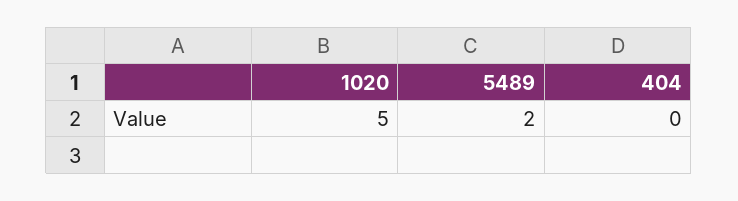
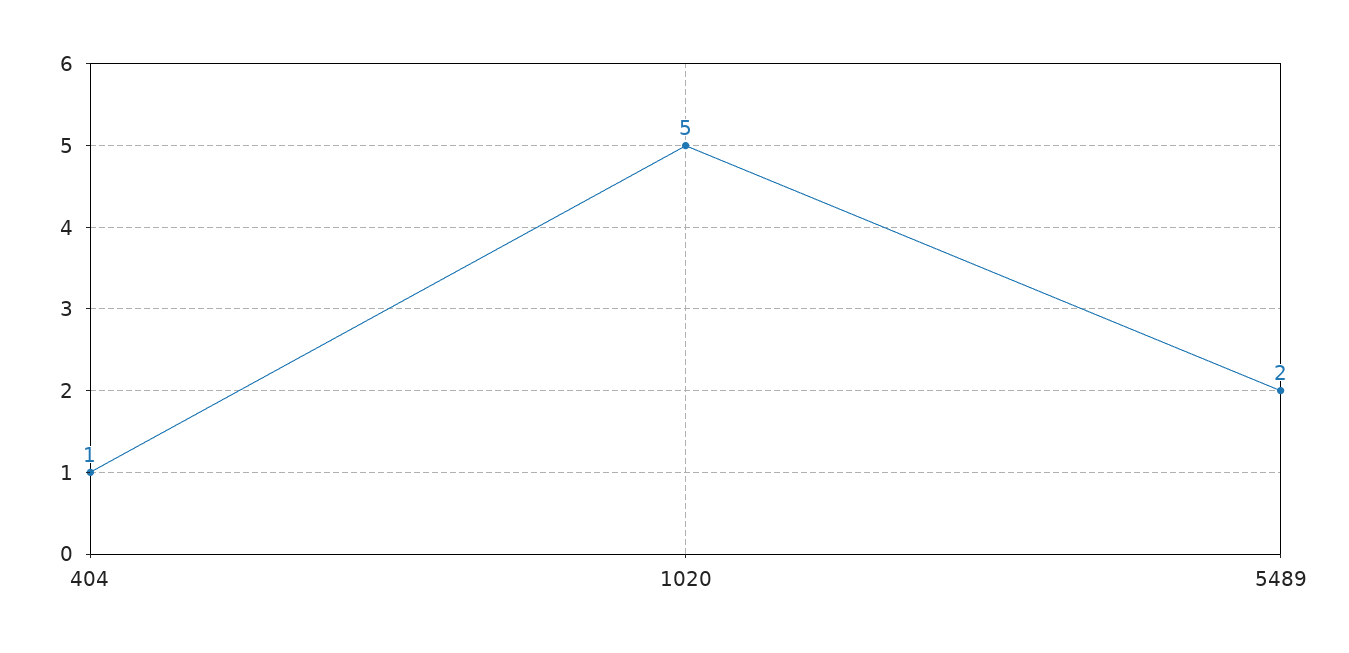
404: 0 -> 1

